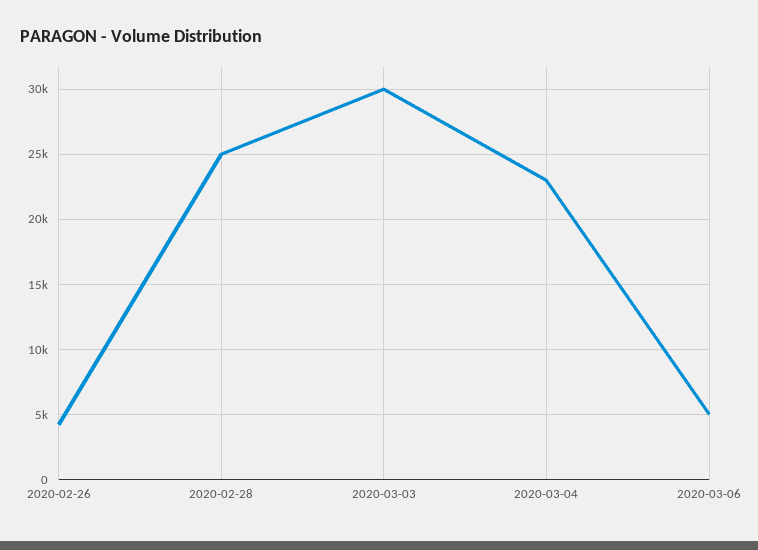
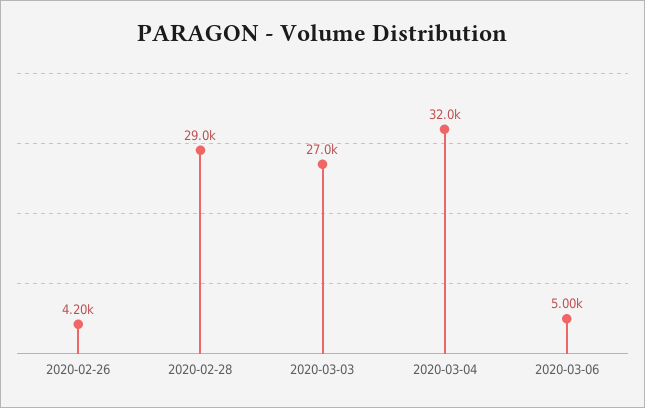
2020-02-28: 25000 -> 29000
2020-03-03: 30000 -> 27000
2020-03-04: 23000 -> 32000

